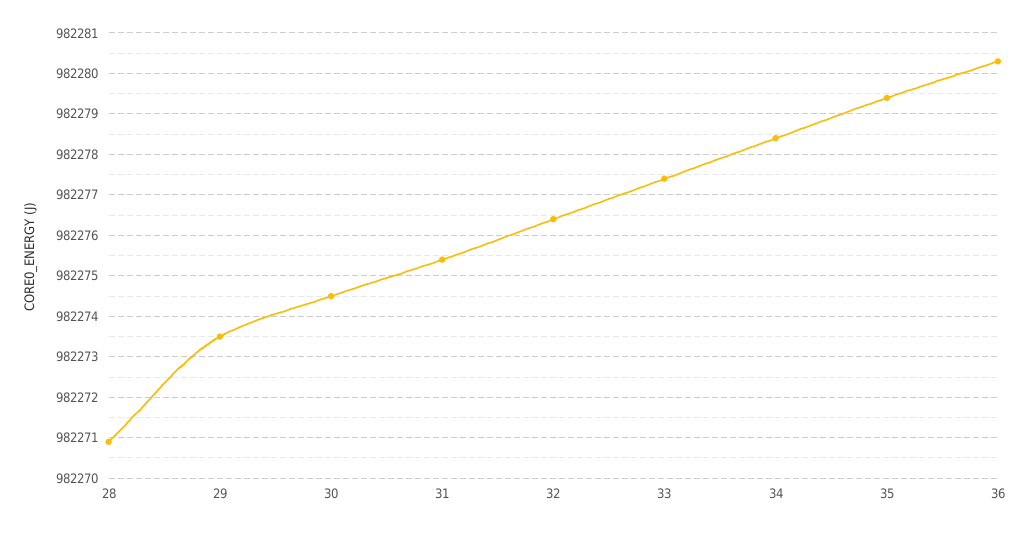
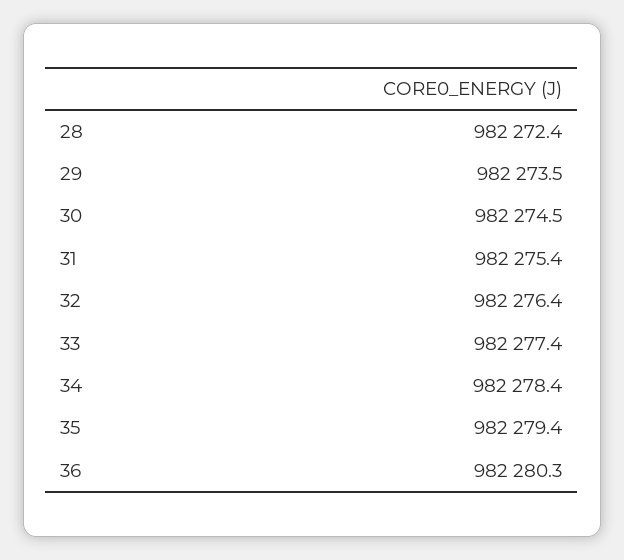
28: 982271 -> 982272.4

